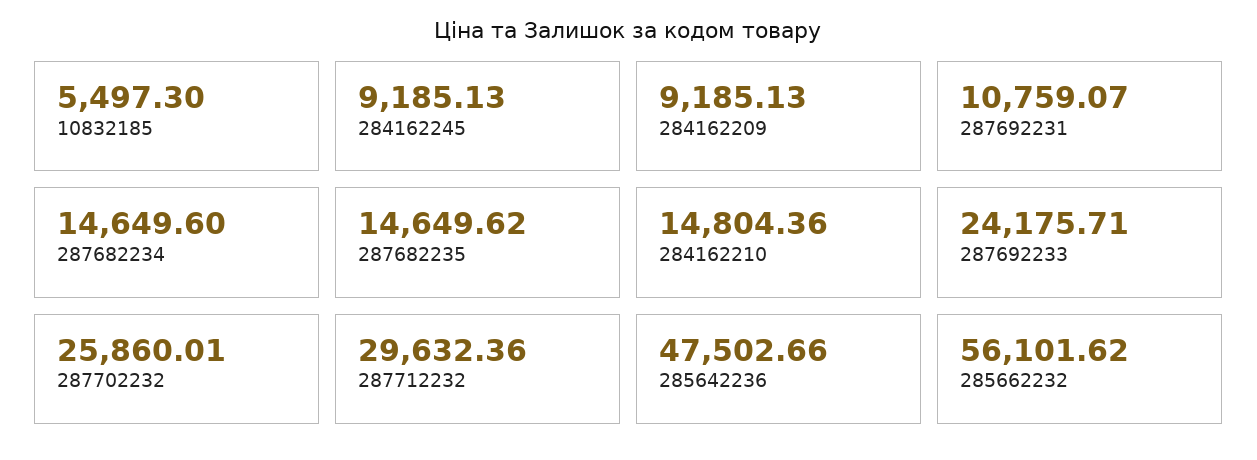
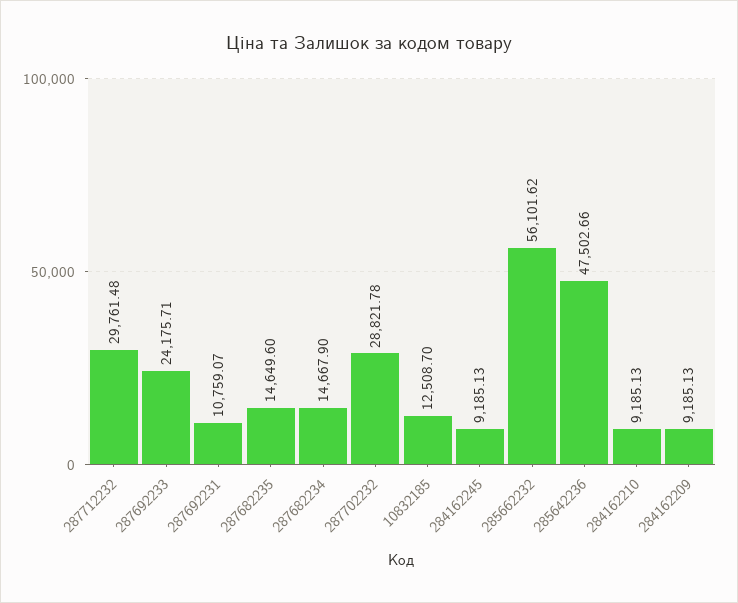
10832185: 5497.3 -> 12508.7
287682234: 14649.6 -> 14667.9
287682235: 14649.62 -> 14649.6
284162210: 14804.36 -> 9185.13
287702232: 25860.01 -> 28821.78
287712232: 29632.36 -> 29761.48

